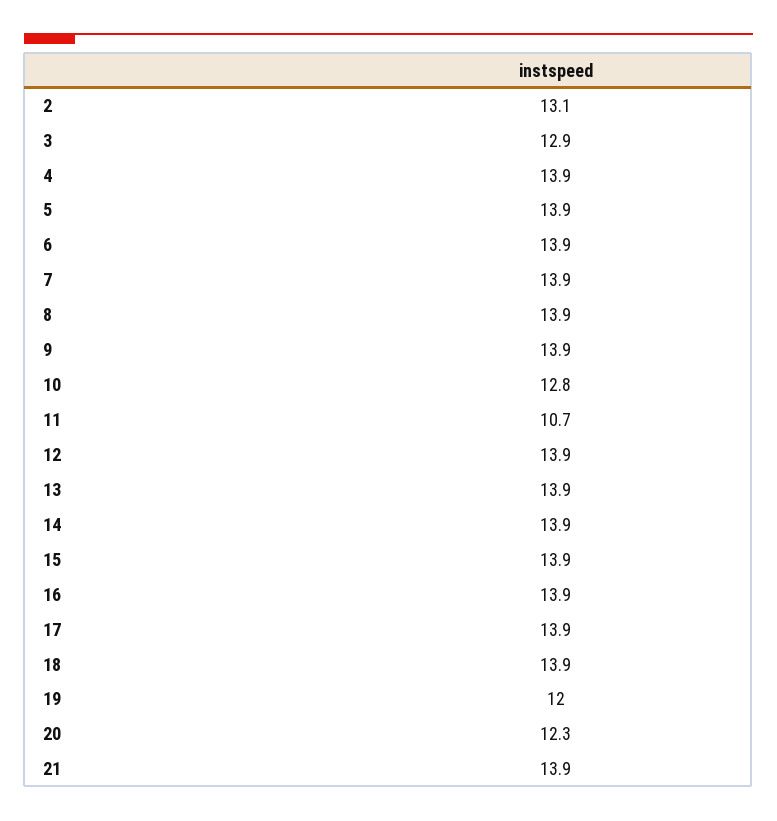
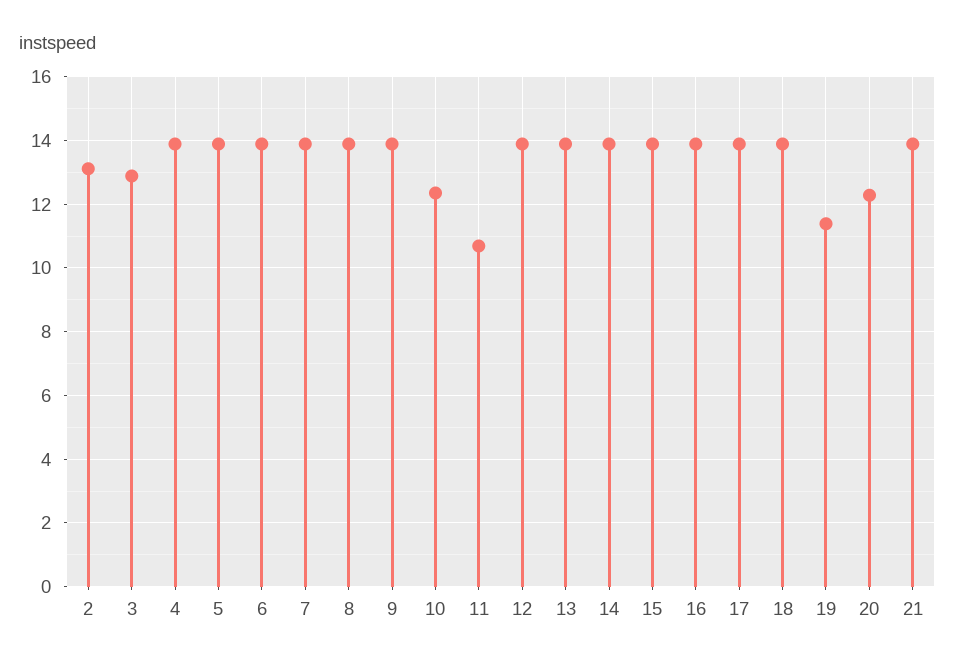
10: 12.8 -> 12.4
19: 12 -> 11.4

